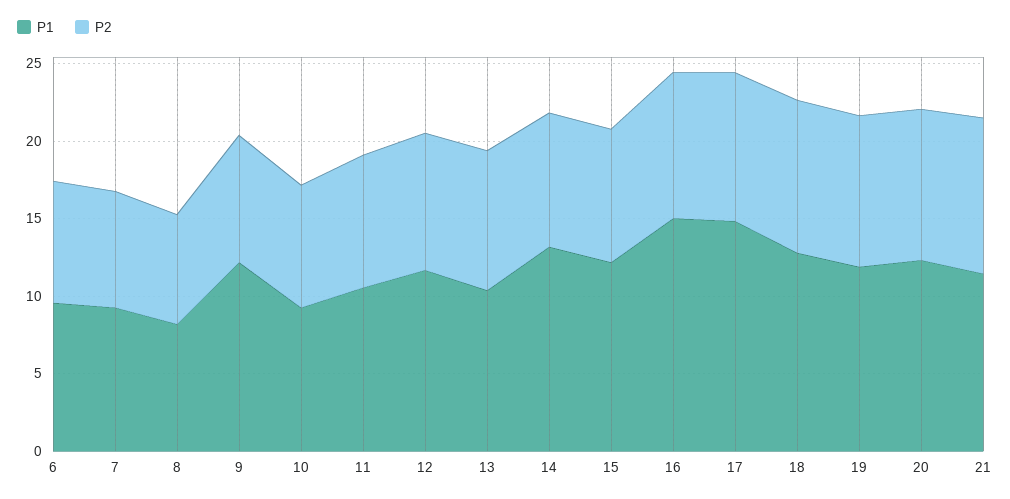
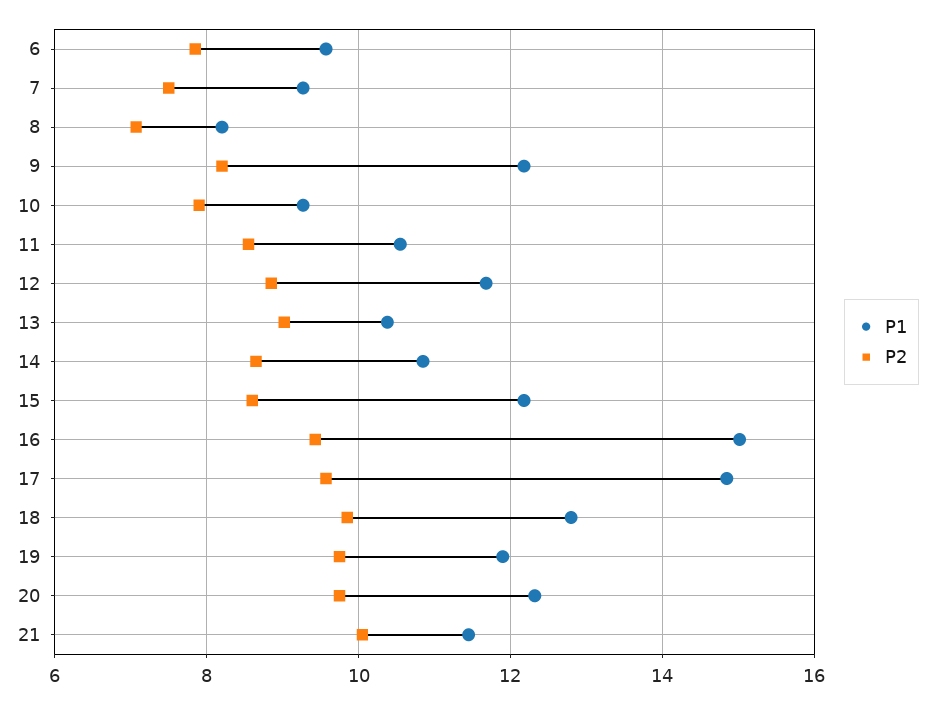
P1, 14: 13 -> 10.8

